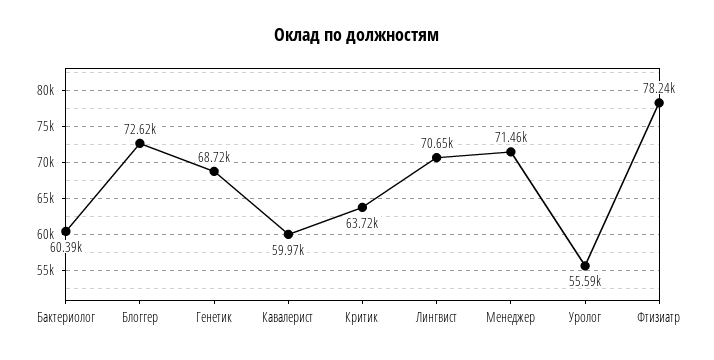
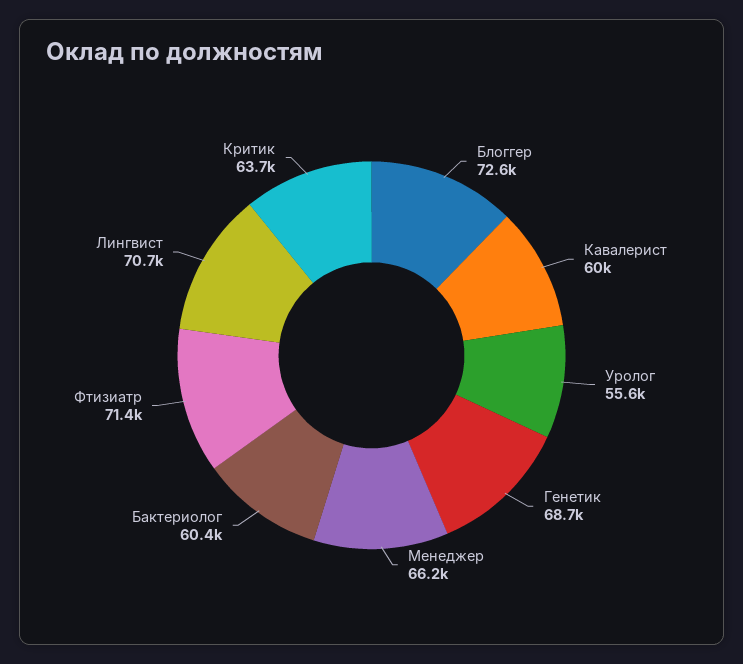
Менеджер: 71460 -> 66200
Фтизиатр: 78240 -> 71400

